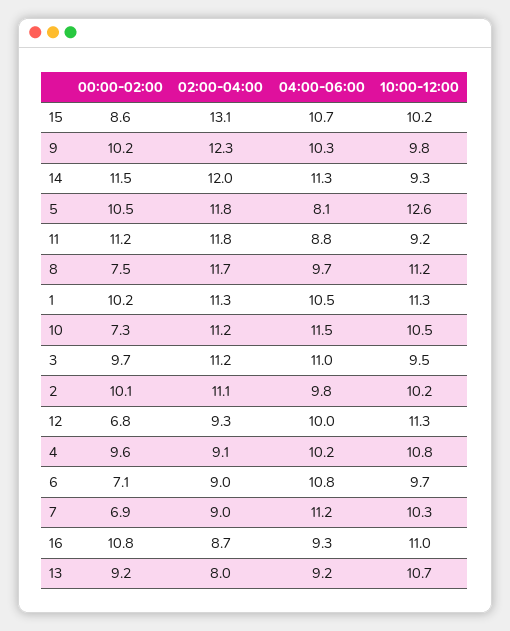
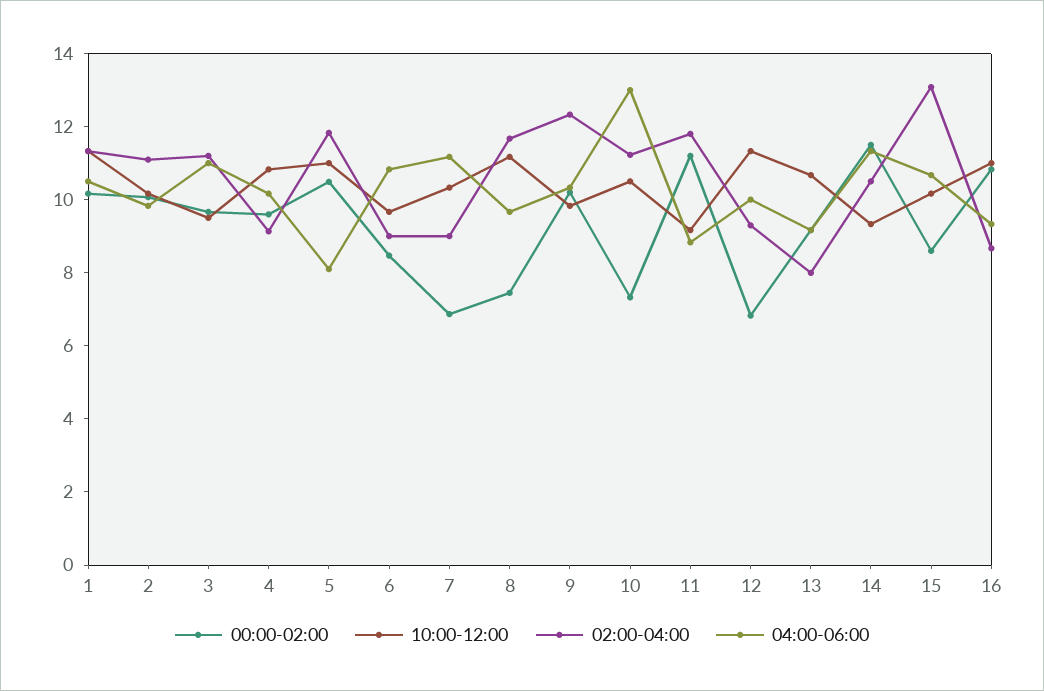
02:00-04:00, 14: 12 -> 10.5
10:00-12:00, 5: 12.6 -> 11
04:00-06:00, 10: 11.5 -> 13
00:00-02:00, 6: 7.1 -> 8.5

